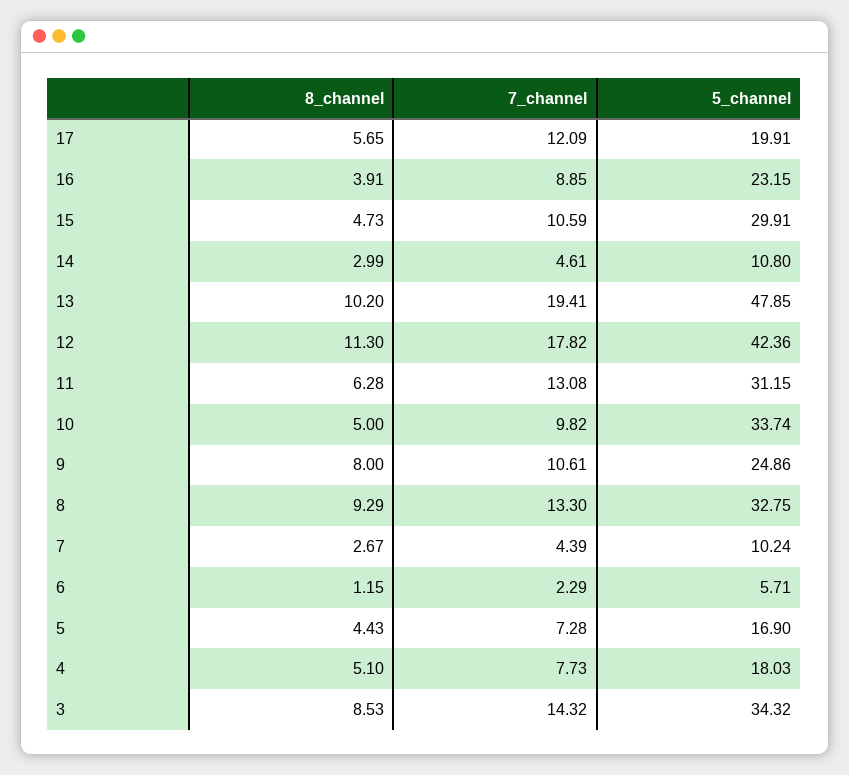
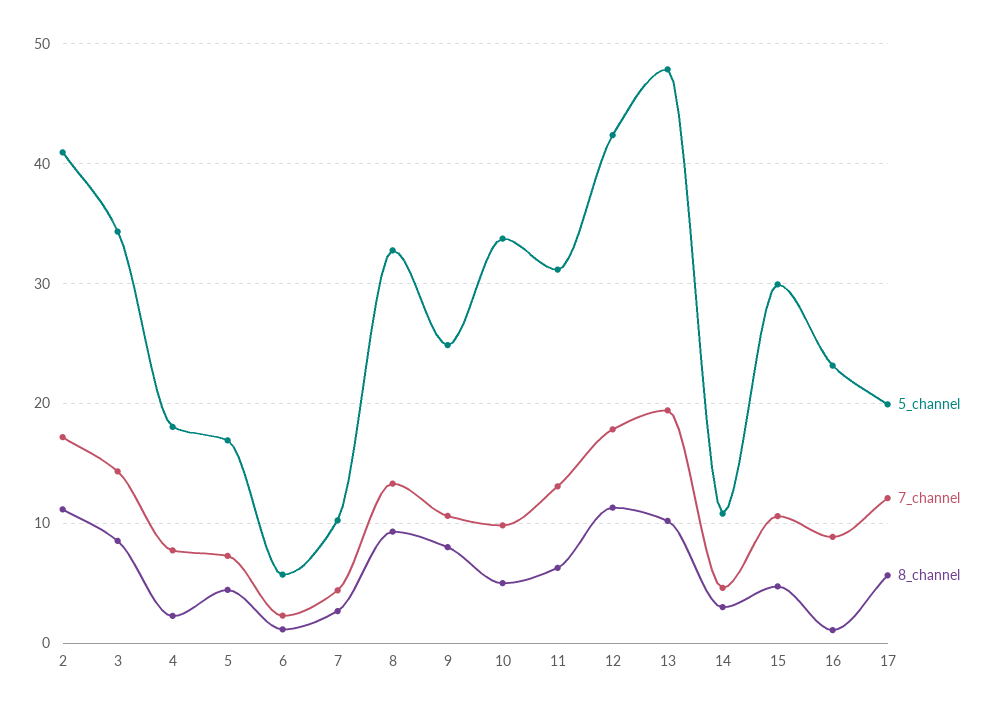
8_channel, 16: 3.91 -> 1
8_channel, 4: 5.1 -> 2
5_channel, 2: none -> 41
7_channel, 2: none -> 17
8_channel, 2: none -> 11

